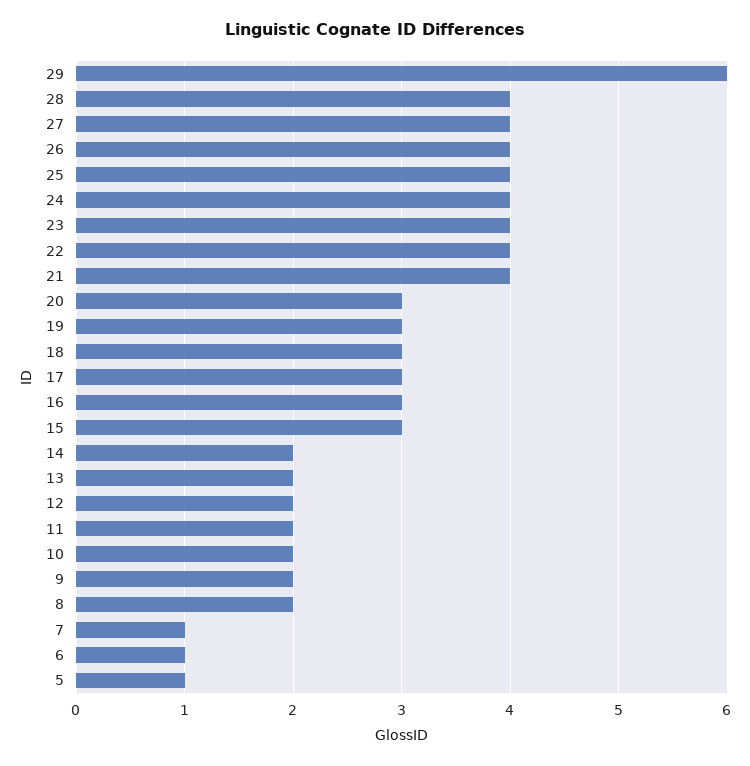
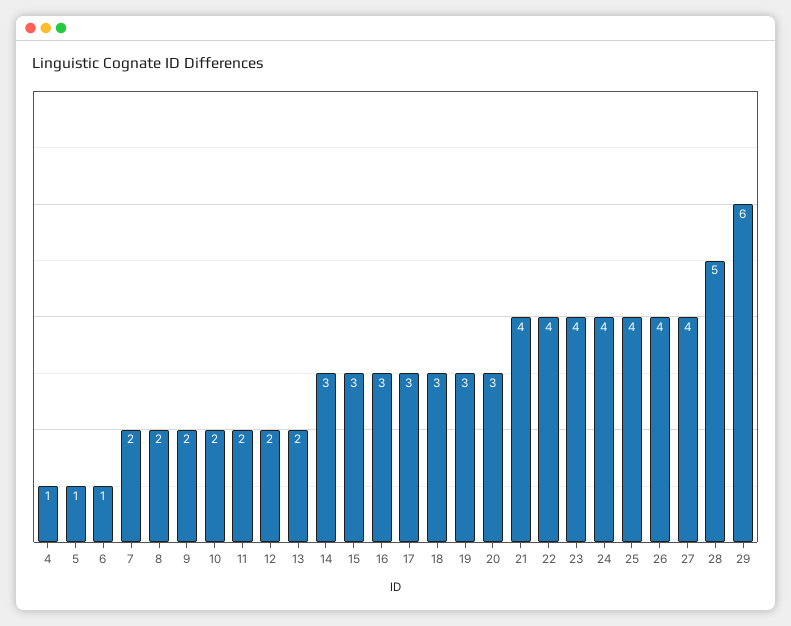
28: 4 -> 5
14: 2 -> 3
7: 1 -> 2
4: none -> 1

